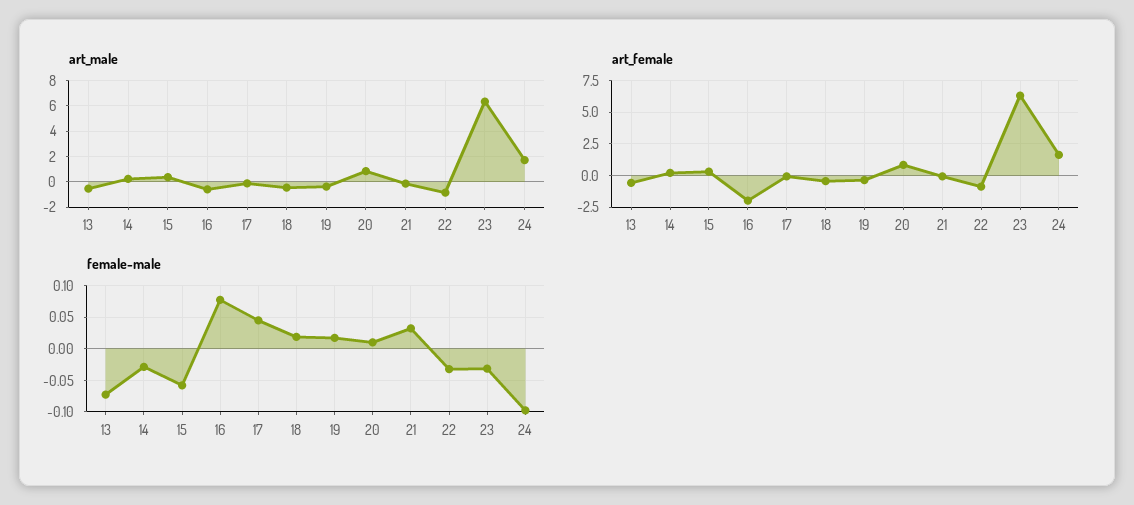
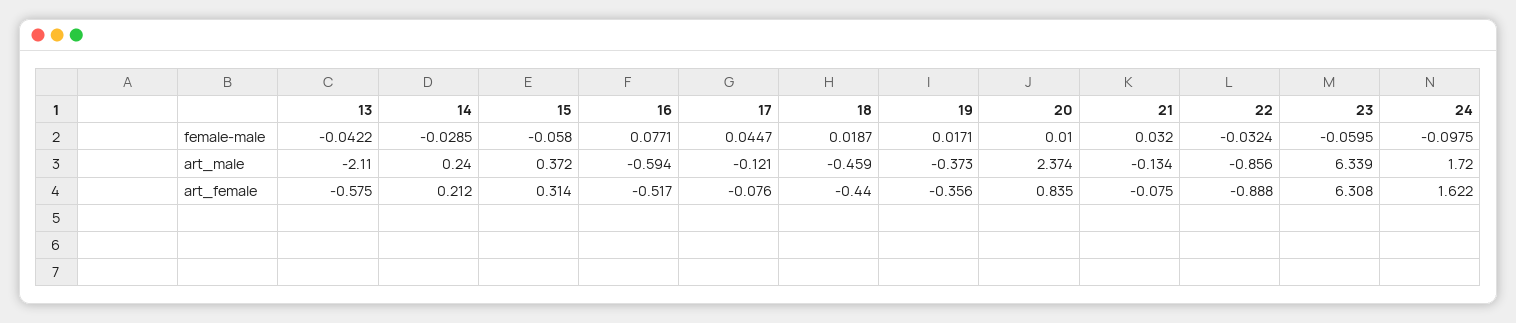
art_male, 13: -0.5 -> -2.11
art_male, 20: 1 -> 2.374
art_female, 16: -2 -> -0.517
female-male, 13: -0.07 -> -0.0422
female-male, 23: -0.03 -> -0.0595

